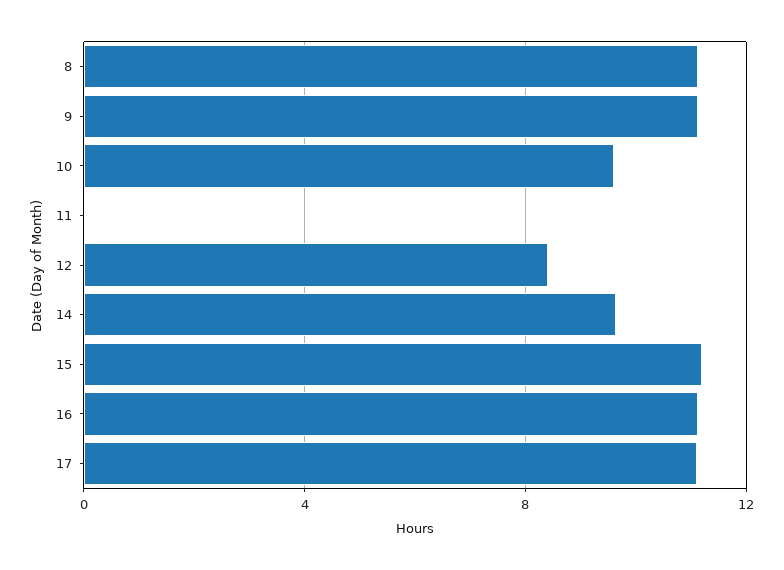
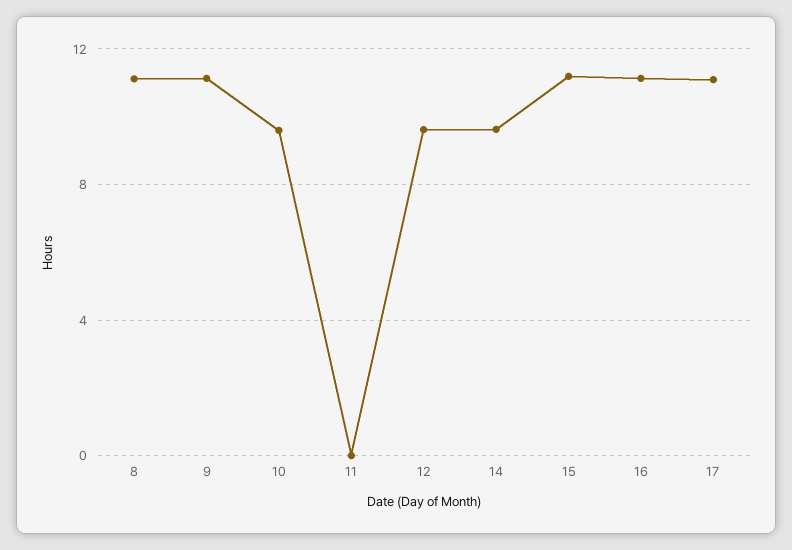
12: 8.5 -> 9.5

